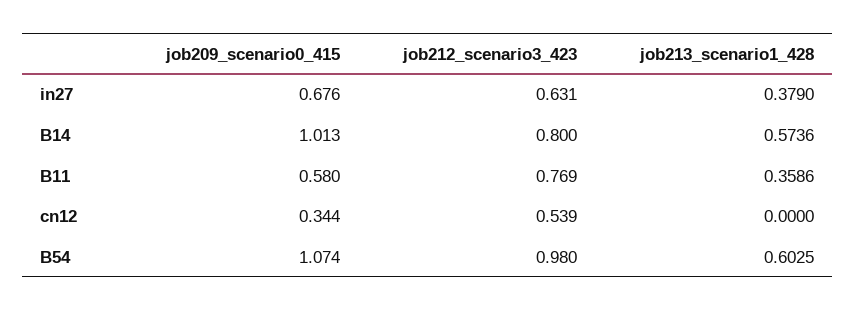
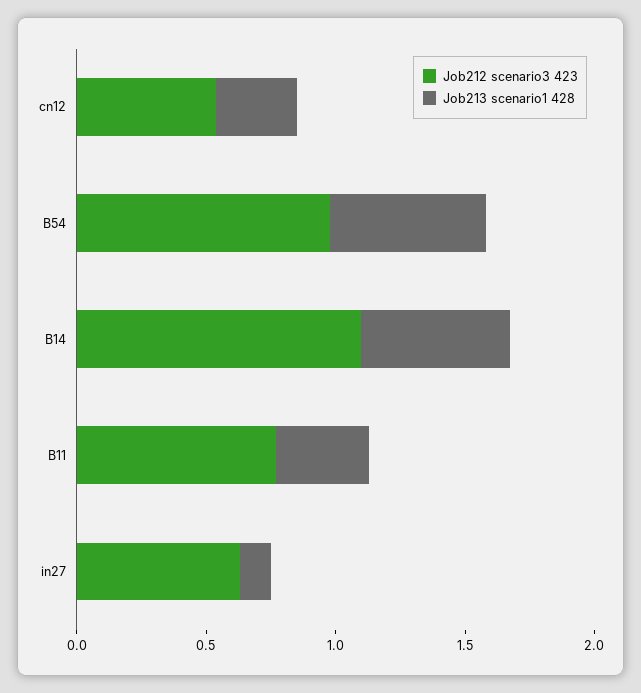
job209_scenario0_415, in27: 0.676 -> none
job213_scenario1_428, in27: 0.379 -> 0.1
job209_scenario0_415, B14: 1.013 -> none
job212_scenario3_423, B14: 0.8 -> 1.1
job209_scenario0_415, B11: 0.58 -> none
job209_scenario0_415, cn12: 0.344 -> none
job213_scenario1_428, cn12: 0 -> 0.3
job209_scenario0_415, B54: 1.074 -> none

